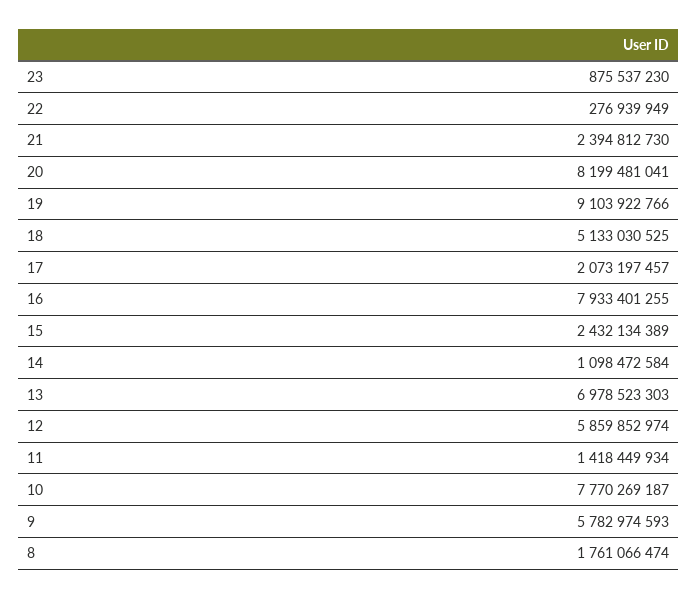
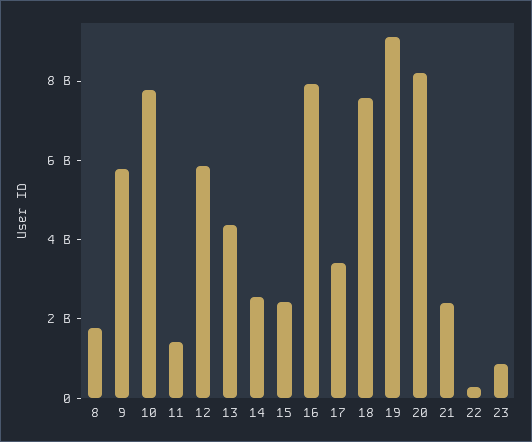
18: 5133030525 -> 7500000000
17: 2073197457 -> 3500000000
14: 1098472584 -> 2500000000
13: 6978523303 -> 4500000000

